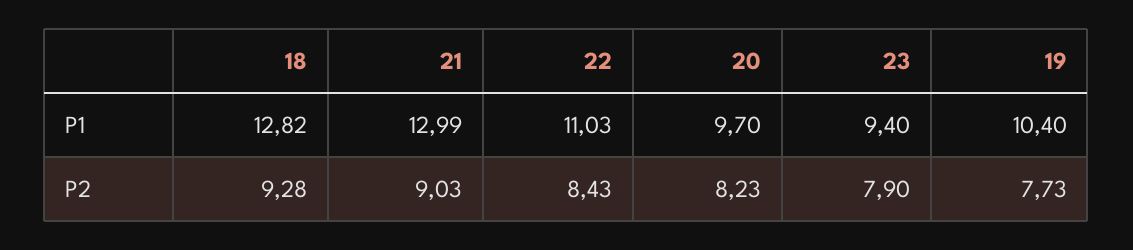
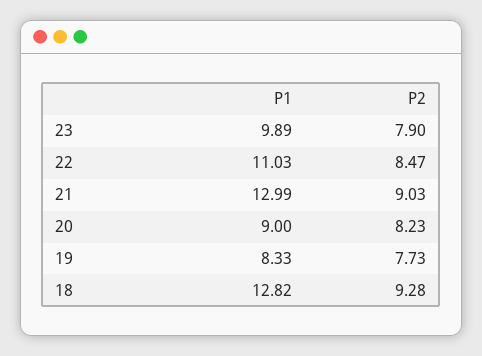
20, P1: 9.7 -> 9
23, P1: 9.4 -> 9.89
19, P1: 10.4 -> 8.33
22, P2: 8.43 -> 8.47

